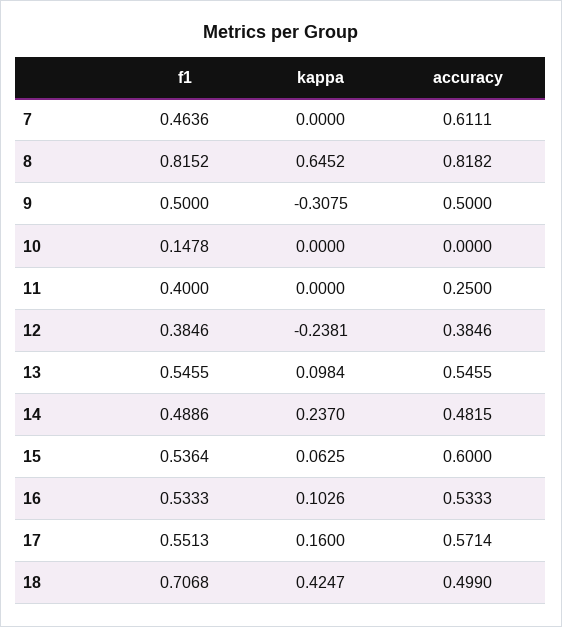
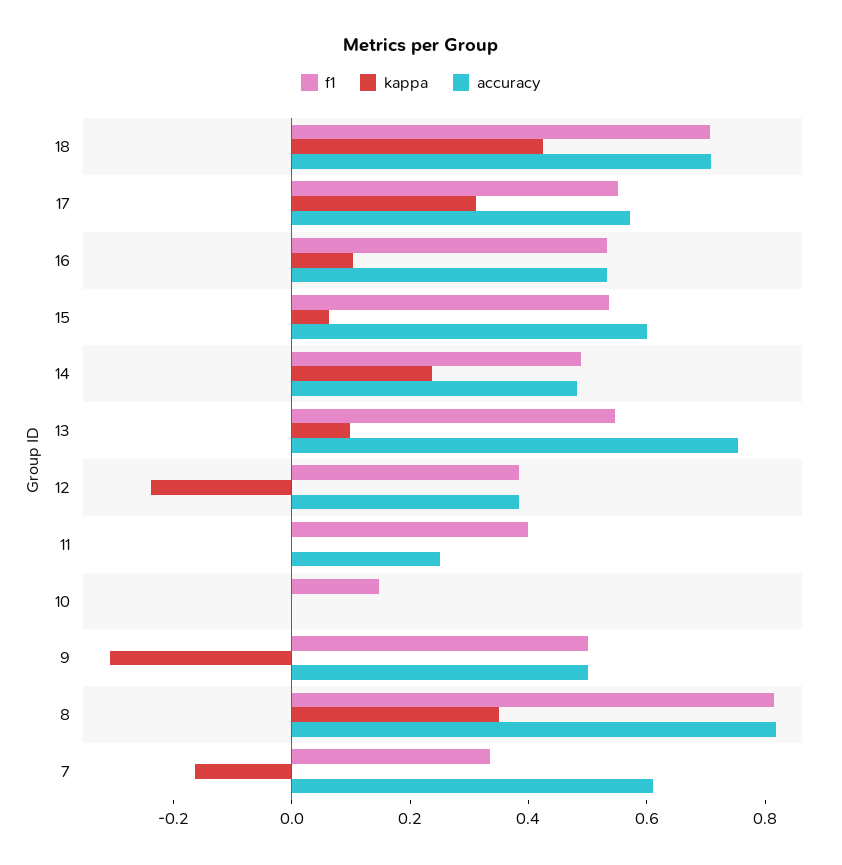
f1, 7: 0.4636 -> 0.35
kappa, 7: 0 -> -0.15
kappa, 8: 0.6452 -> 0.35
accuracy, 13: 0.5455 -> 0.75
kappa, 17: 0.16 -> 0.3
accuracy, 18: 0.499 -> 0.7

